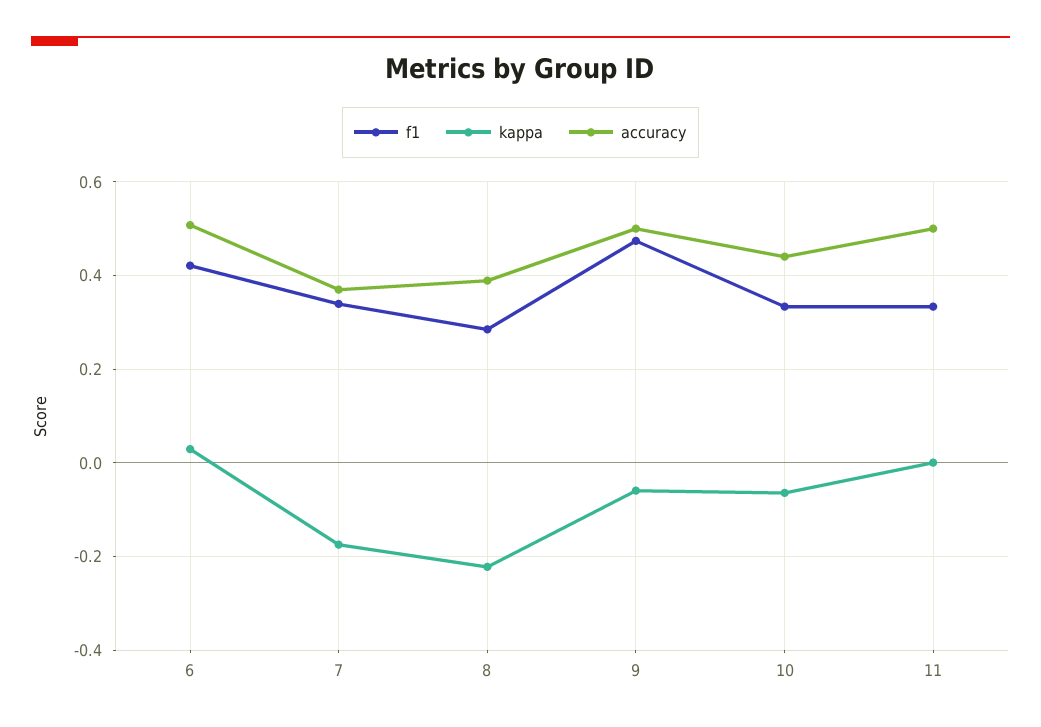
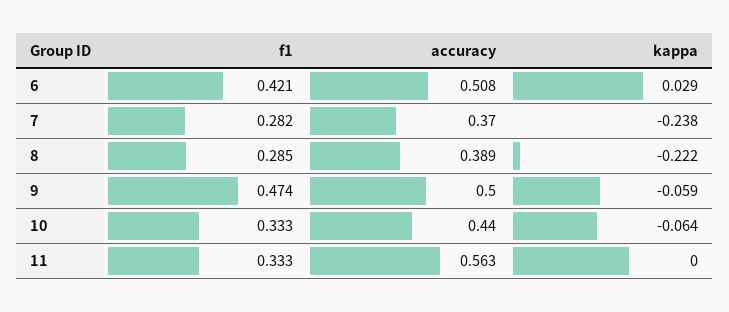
f1, 7: 0.34 -> 0.282
kappa, 7: -0.18 -> -0.238
accuracy, 11: 0.5 -> 0.563

